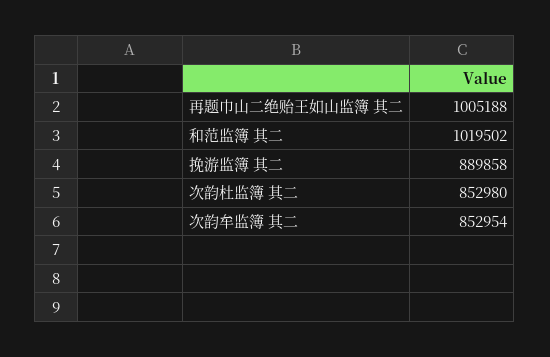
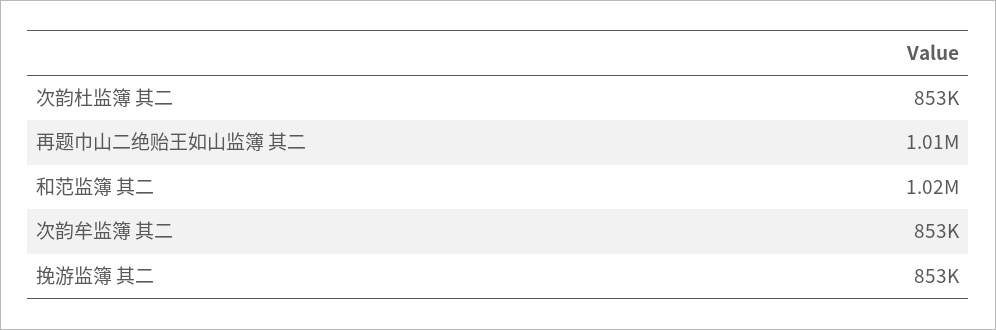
挽游监簿 其二: 889858 -> 853000

